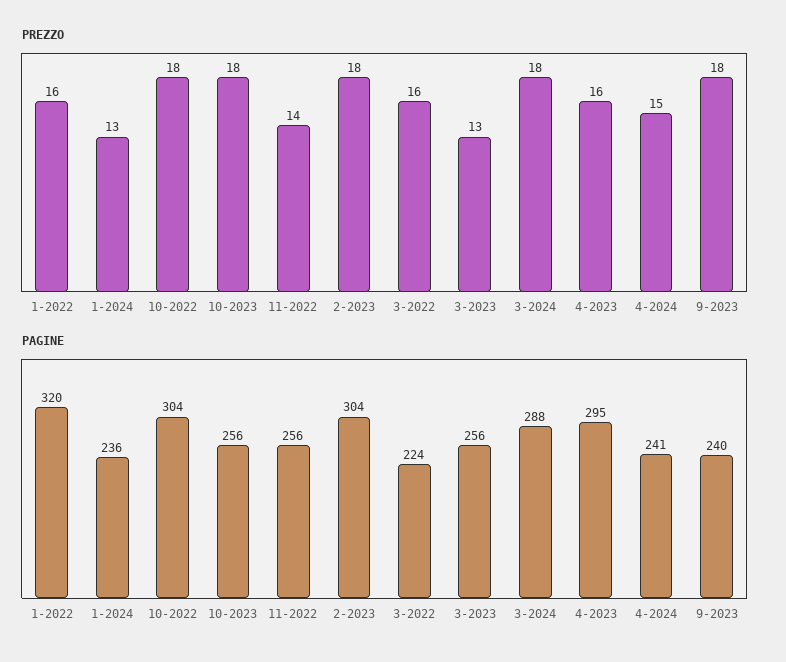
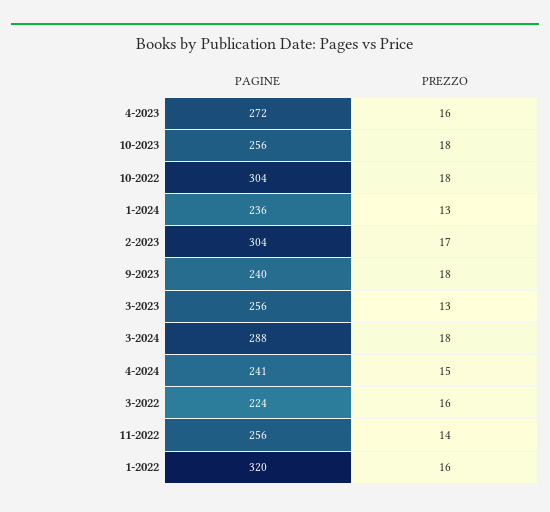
PREZZO, 2-2023: 18 -> 17
PAGINE, 4-2023: 295 -> 272

